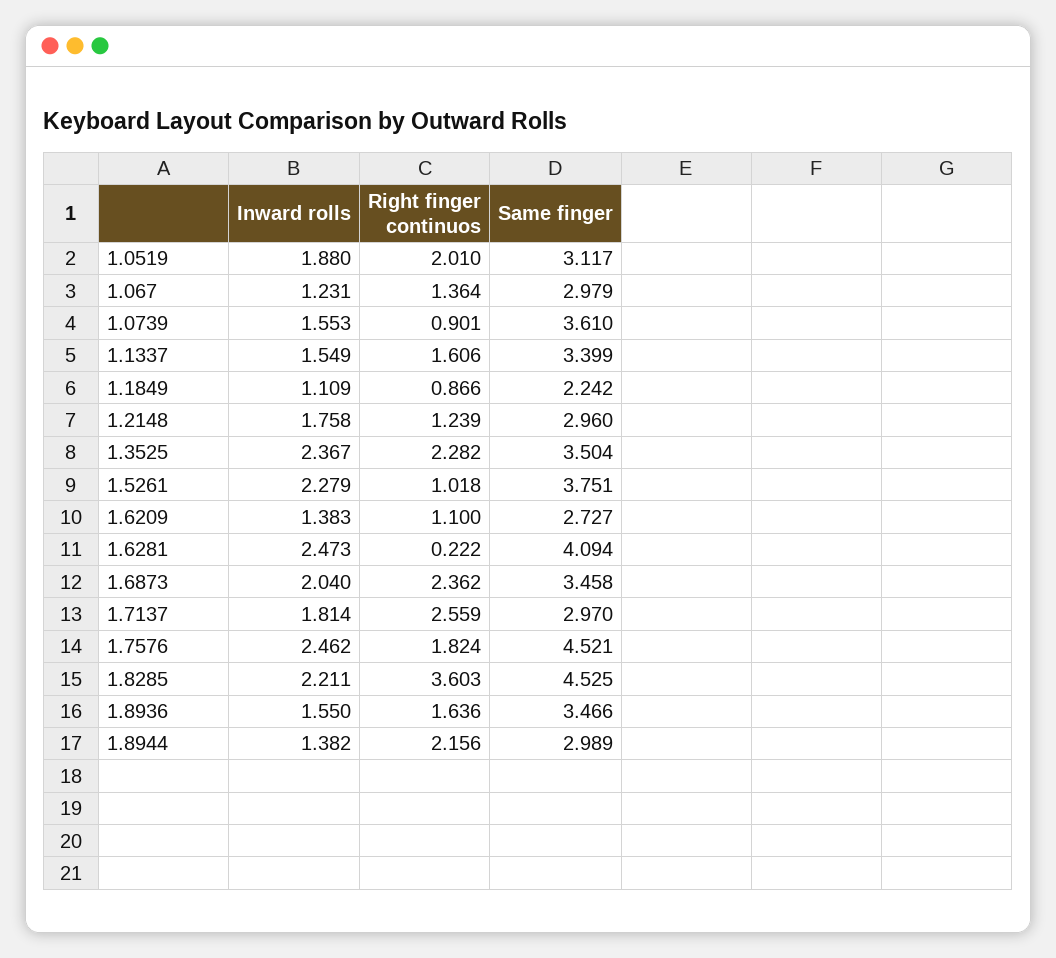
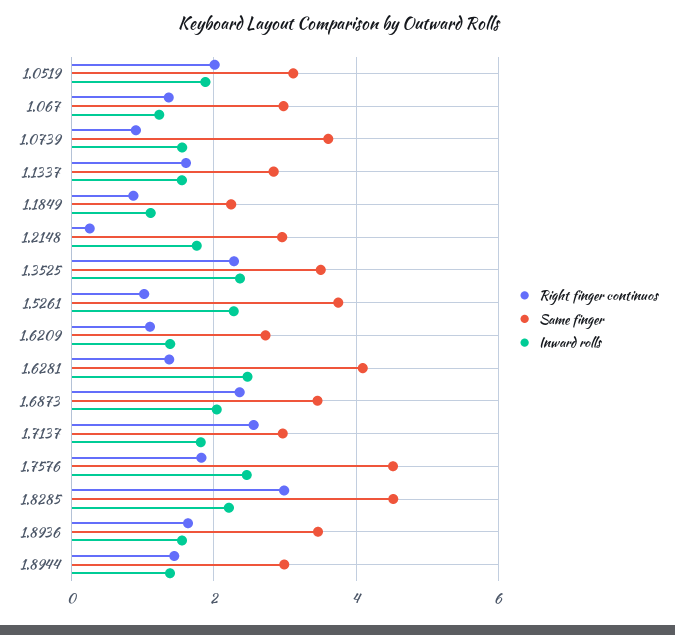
Same finger, 1.1337: 3.399 -> 2.8
Right finger continuos, 1.2148: 1.239 -> 0.2
Right finger continuos, 1.6281: 0.222 -> 1.4
Right finger continuos, 1.8285: 3.603 -> 3
Right finger continuos, 1.8944: 2.156 -> 1.4

